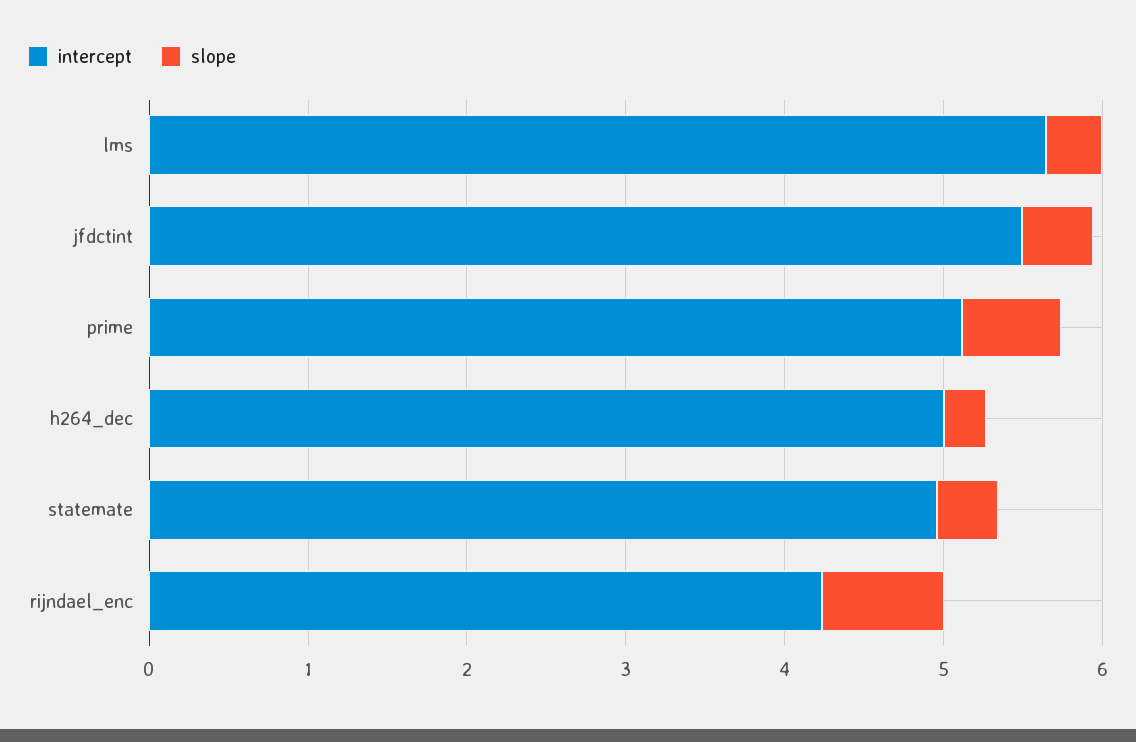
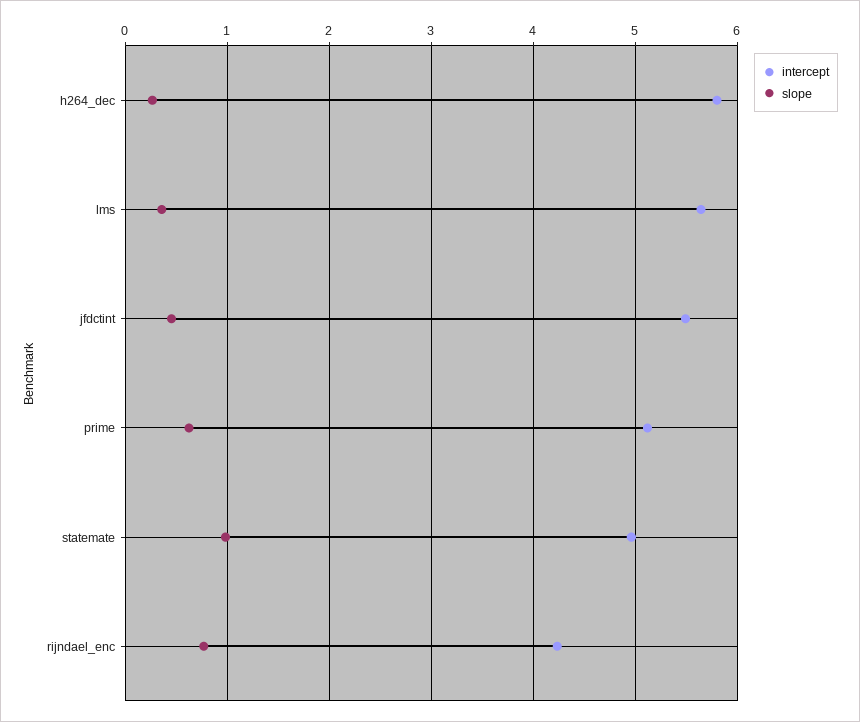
intercept, h264_dec: 5 -> 5.8
slope, statemate: 0.4 -> 1

